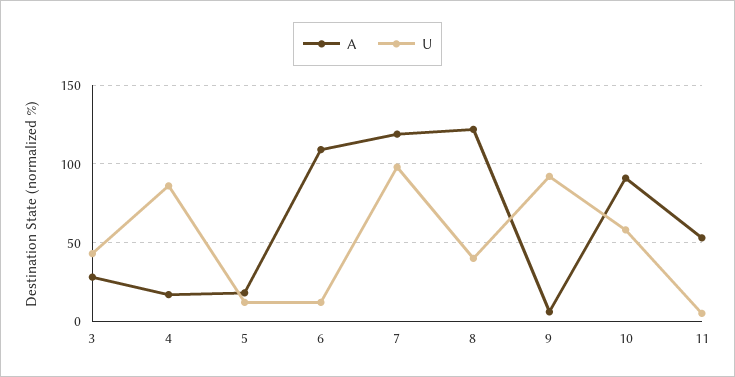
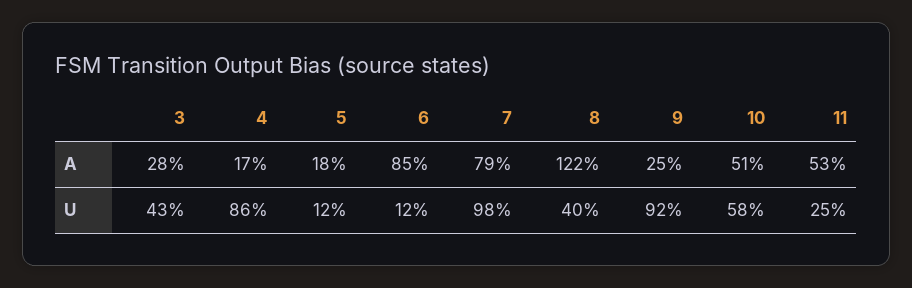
A, 6: 110 -> 85
A, 7: 120 -> 79
A, 9: 5 -> 25
A, 10: 90 -> 51
U, 11: 5 -> 25

